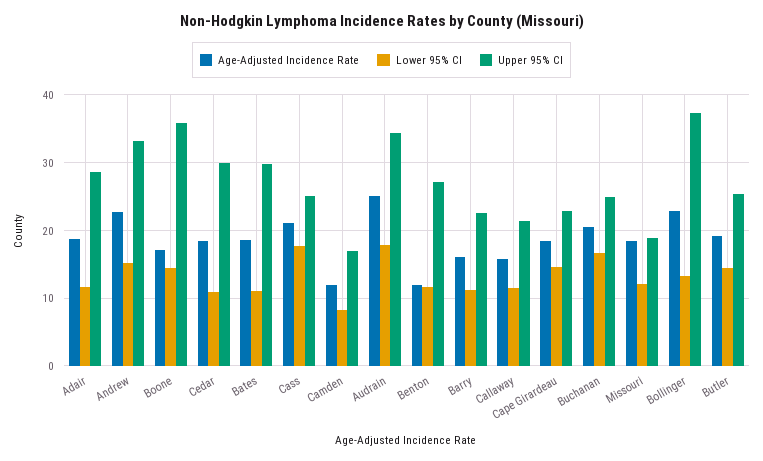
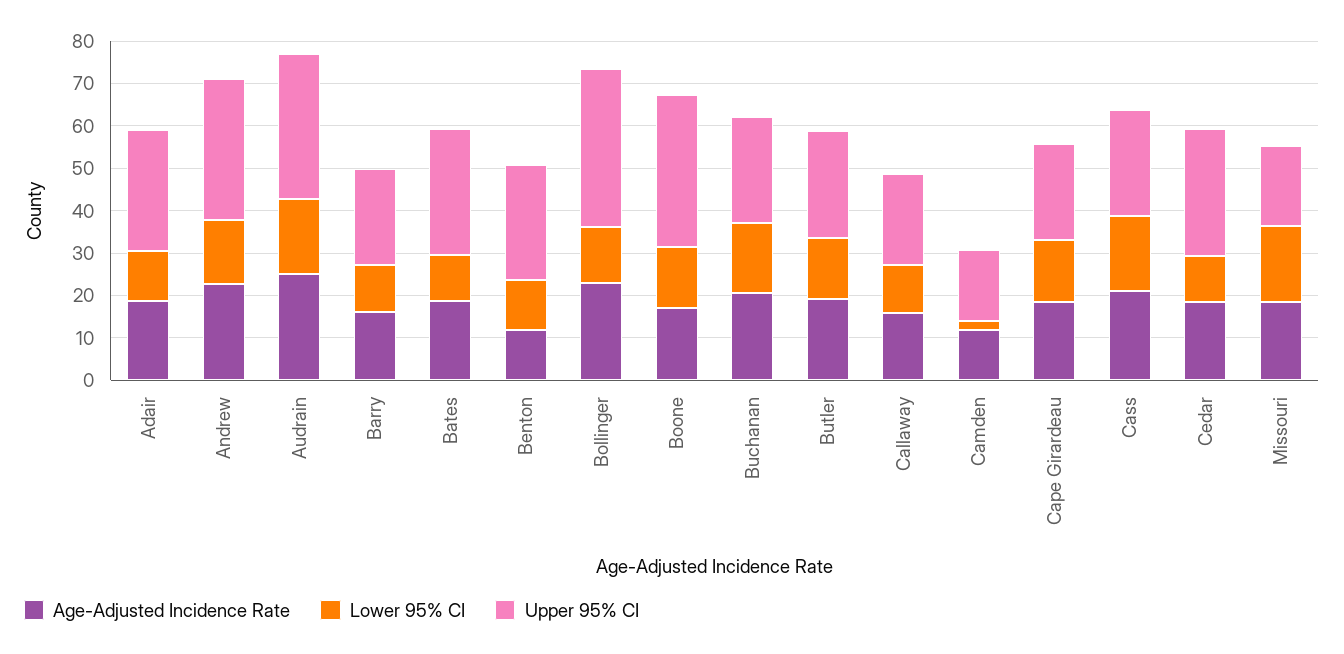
Lower 95% CI, Camden: 8 -> 2
Lower 95% CI, Missouri: 12 -> 18

